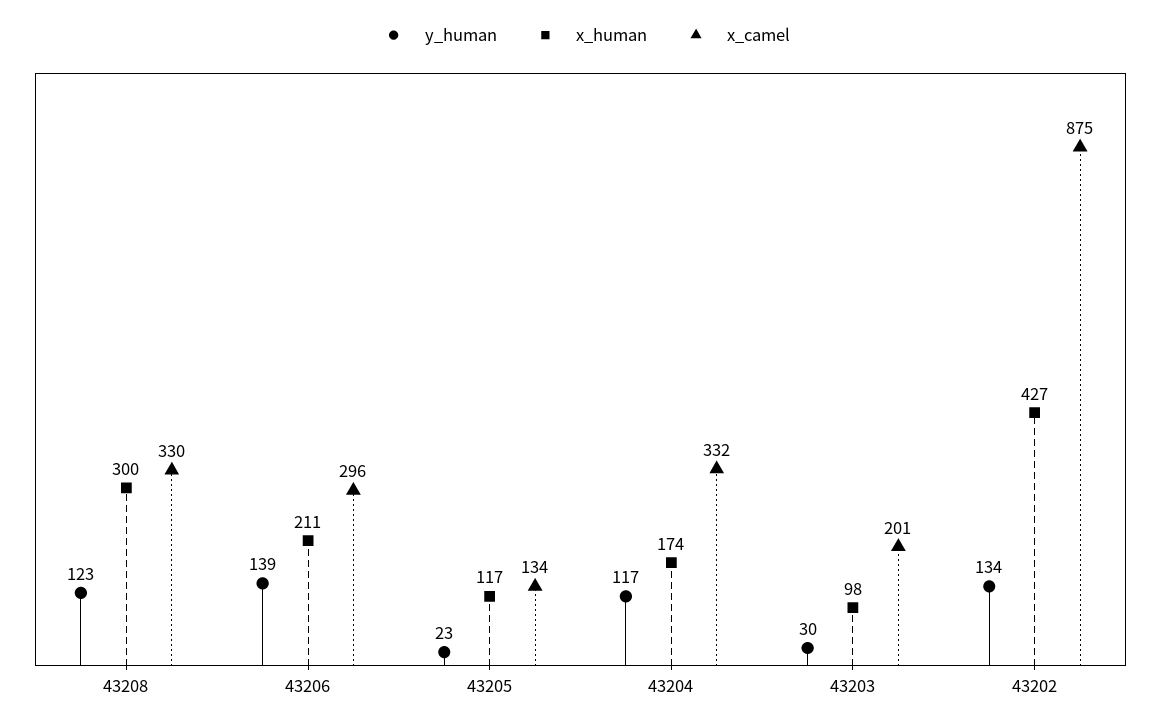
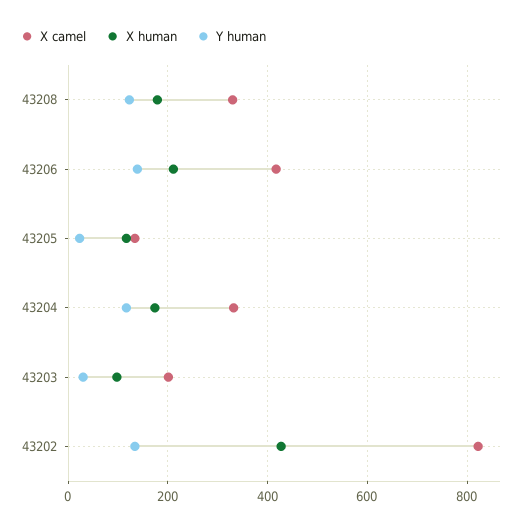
x_human, 43208: 300 -> 180
x_camel, 43206: 296 -> 420
x_camel, 43202: 875 -> 820

